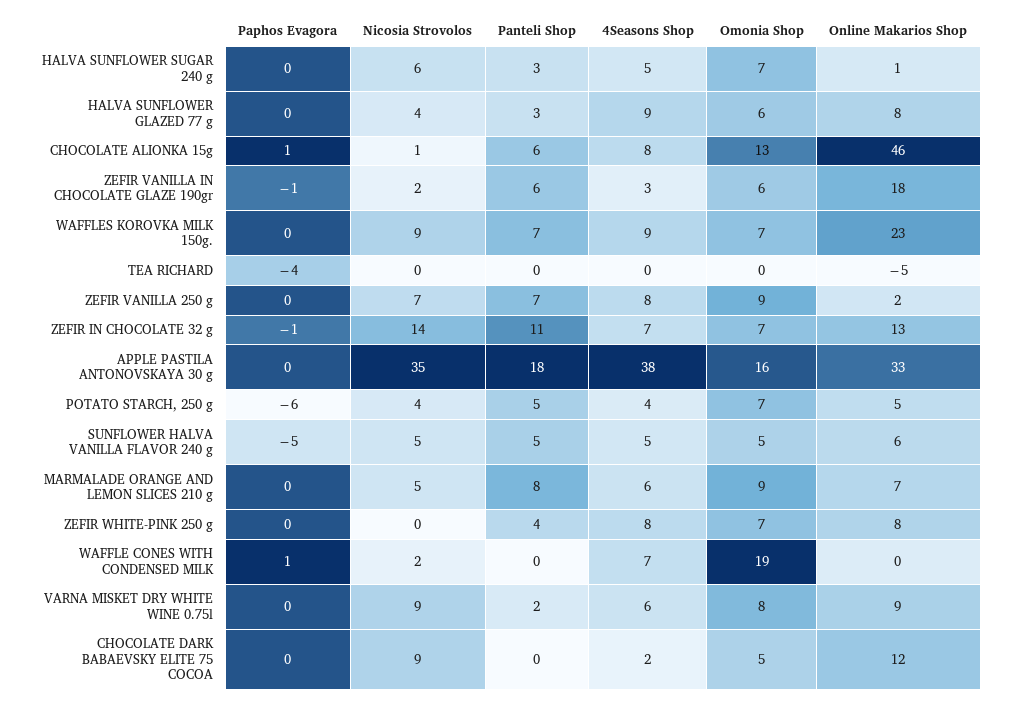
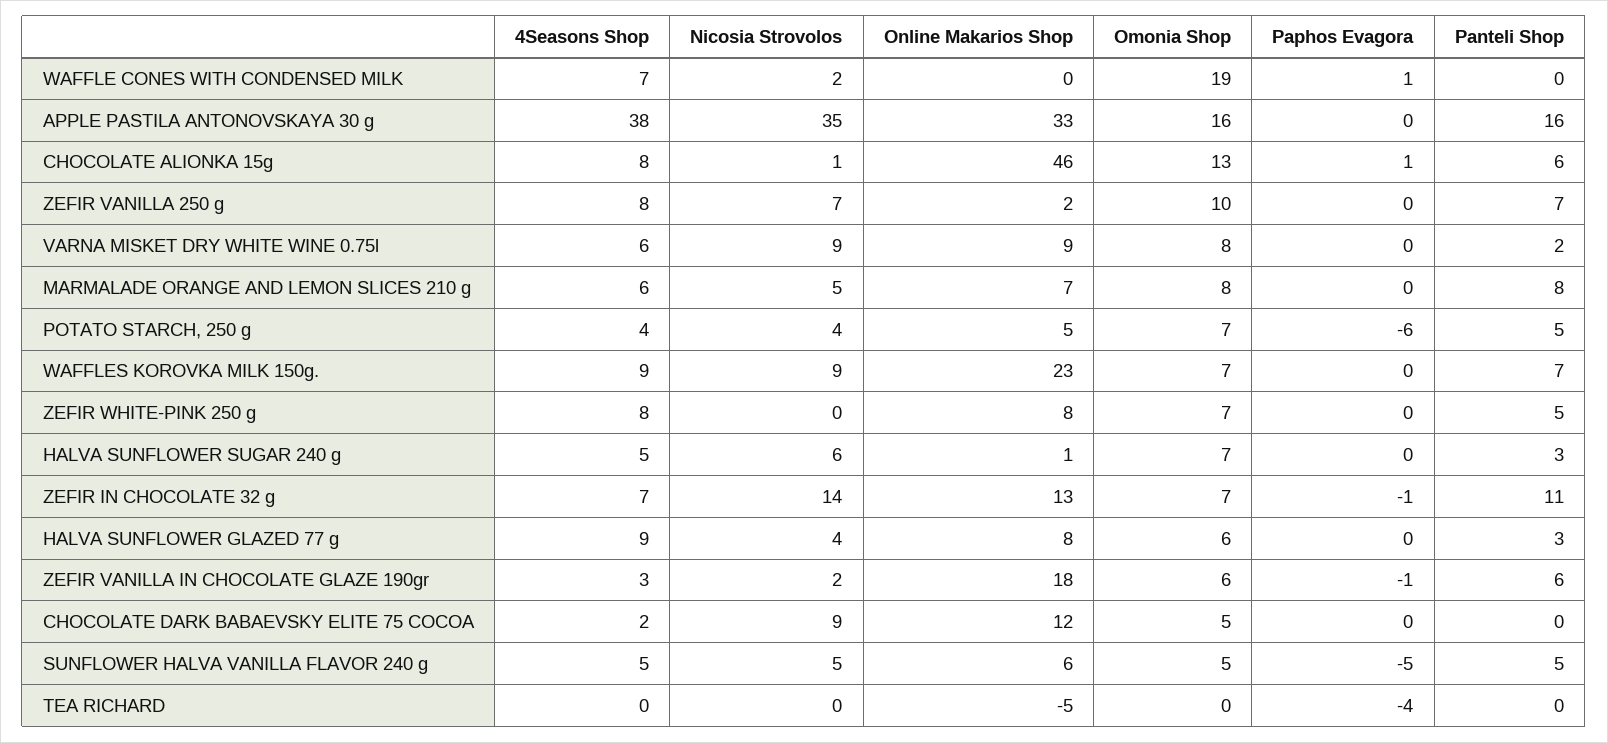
Omonia Shop, ZEFIR VANILLA 250 g: 9 -> 10
Panteli Shop, APPLE PASTILA ANTONOVSKAYA 30 g: 18 -> 16
Omonia Shop, MARMALADE ORANGE AND LEMON SLICES 210 g: 9 -> 8
Panteli Shop, ZEFIR WHITE-PINK 250 g: 4 -> 5

